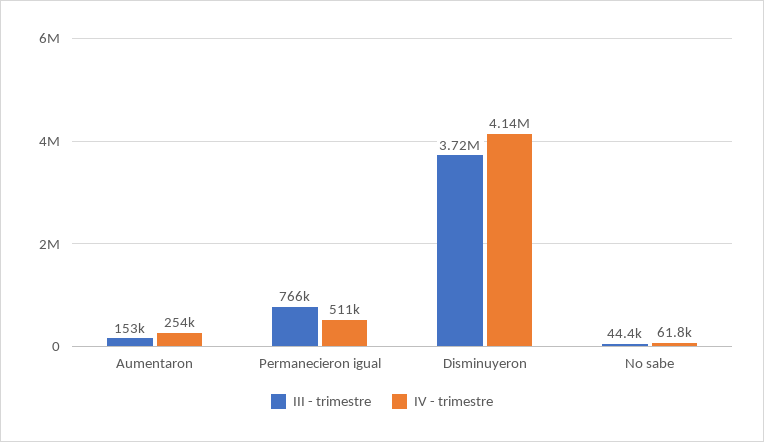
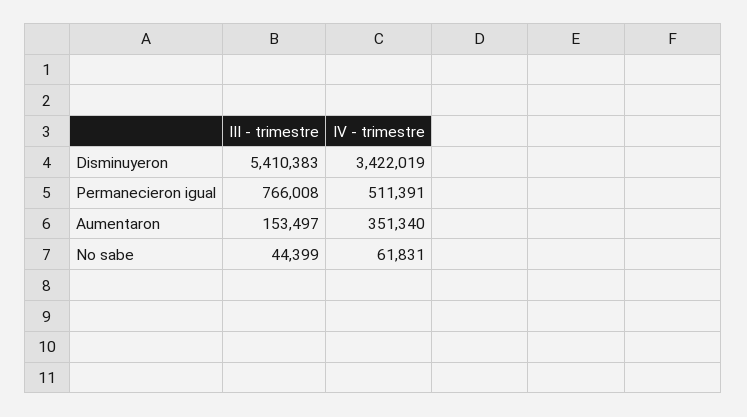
IV - trimestre, Aumentaron: 254000 -> 351340
III - trimestre, Disminuyeron: 3720000 -> 5410383
IV - trimestre, Disminuyeron: 4140000 -> 3422019

